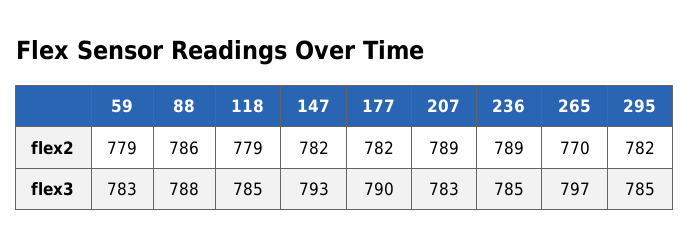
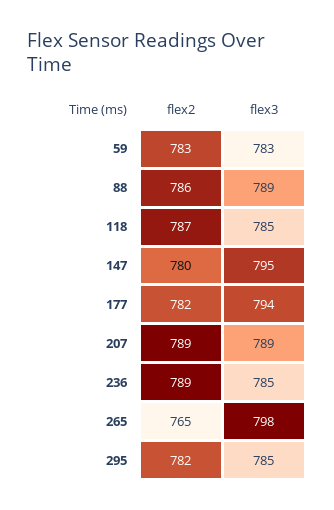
59, flex2: 779 -> 783
118, flex2: 779 -> 787
147, flex2: 782 -> 780
265, flex2: 770 -> 765
88, flex3: 788 -> 789
147, flex3: 793 -> 795
177, flex3: 790 -> 794
207, flex3: 783 -> 789
265, flex3: 797 -> 798

